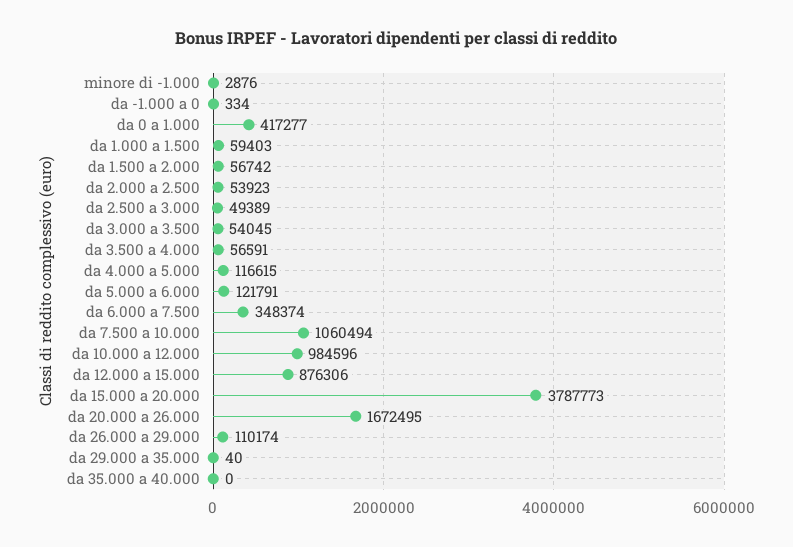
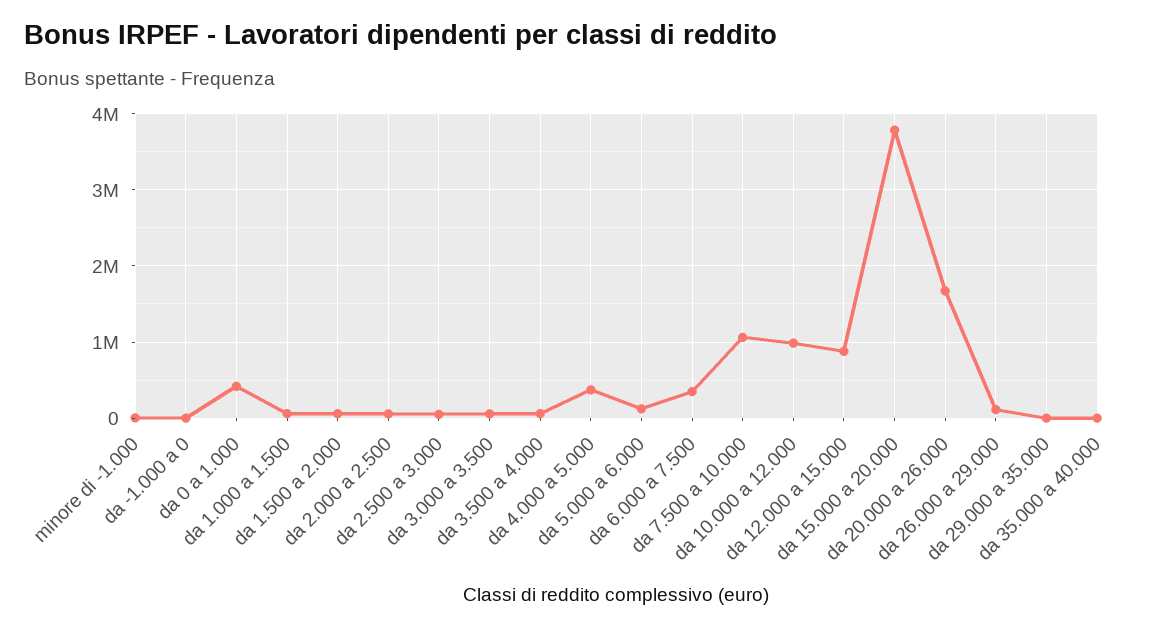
da 4.000 a 5.000: 116615 -> 400000

